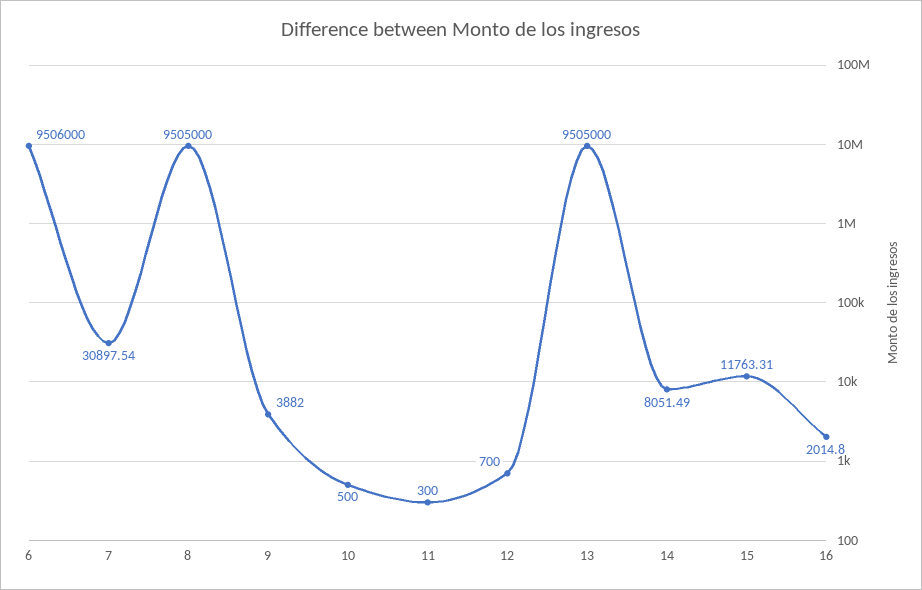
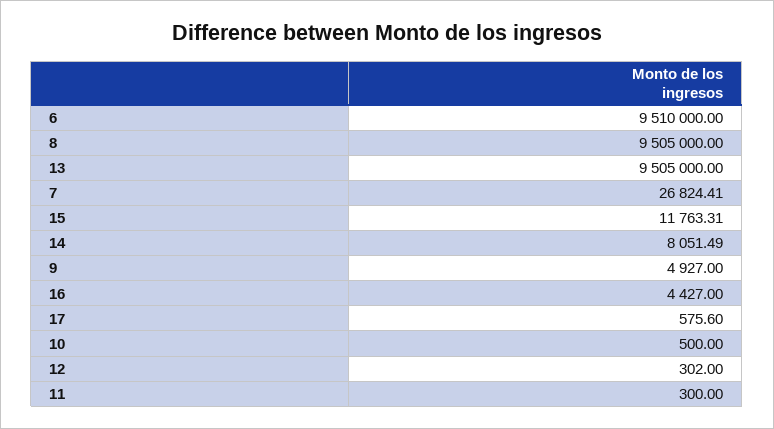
6: 9506000 -> 9510000
7: 30897.54 -> 26824.41
9: 3882 -> 4927
12: 700 -> 302
16: 2014.8 -> 4427
17: none -> 575.6

